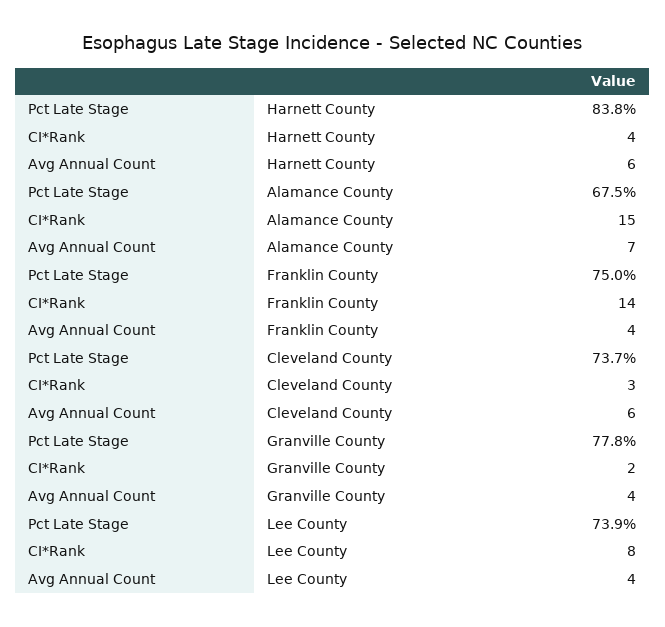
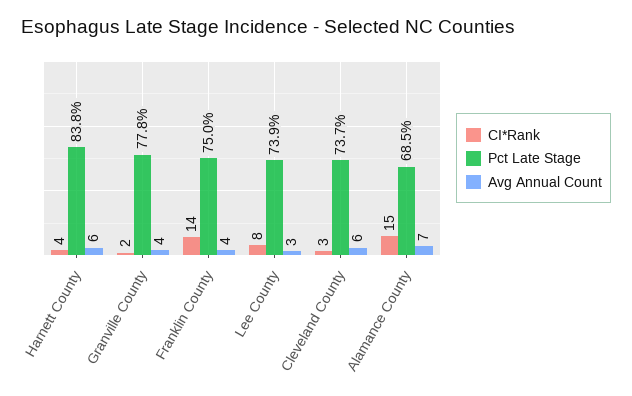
Pct Late Stage, Alamance County: 67.5 -> 68.5
Avg Annual Count, Lee County: 4 -> 3

